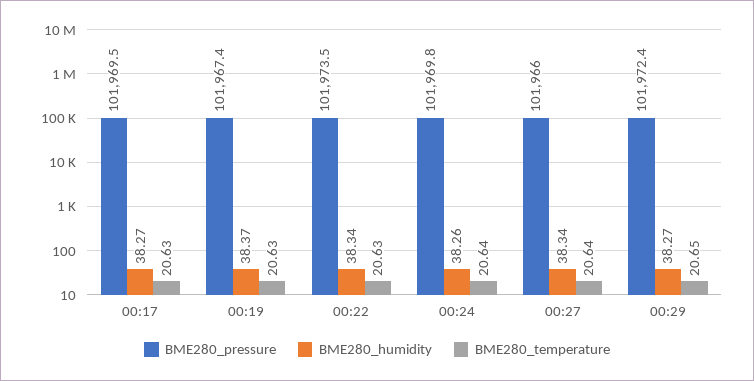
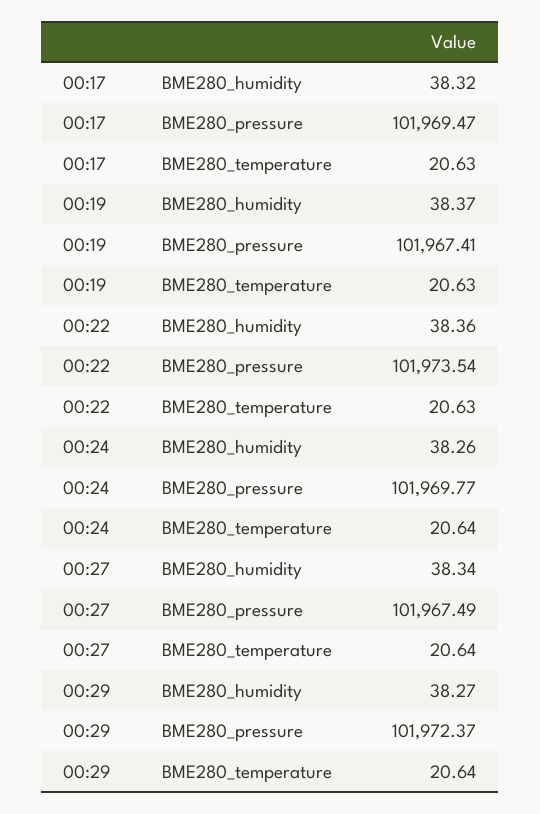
BME280_humidity, 00:17: 38.27 -> 38.32
BME280_humidity, 00:22: 38.34 -> 38.36
BME280_pressure, 00:27: 101966 -> 101967.49
BME280_temperature, 00:29: 20.65 -> 20.64

